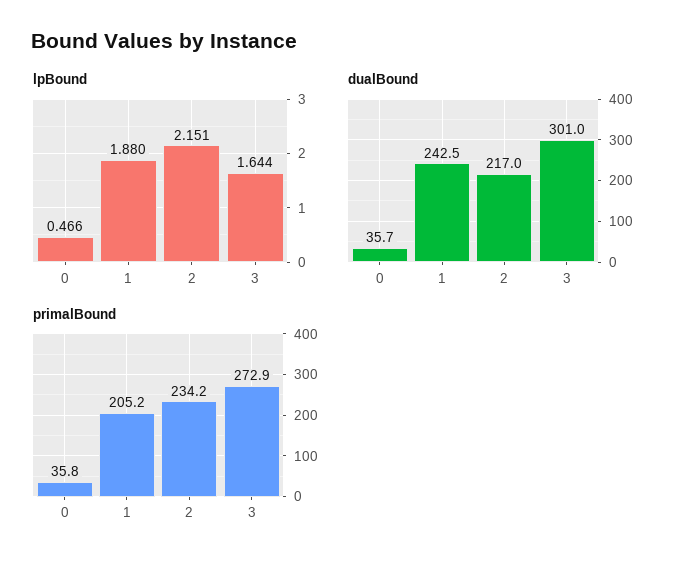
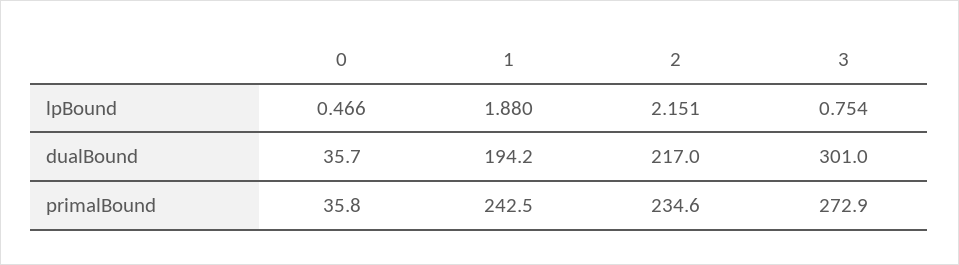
lpBound, 3: 1.644 -> 0.754
dualBound, 1: 242.5 -> 194.2
primalBound, 1: 205.2 -> 242.5
primalBound, 2: 234.2 -> 234.6

